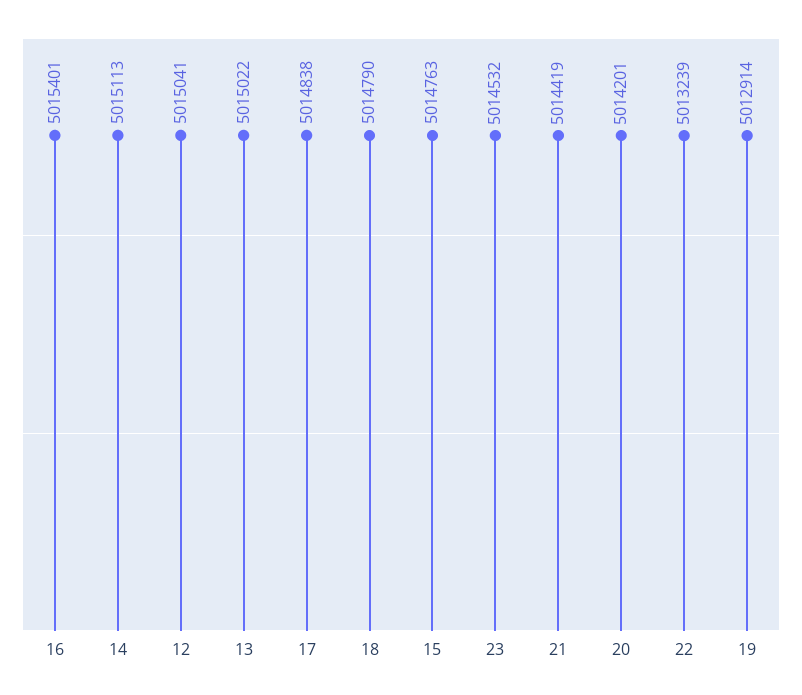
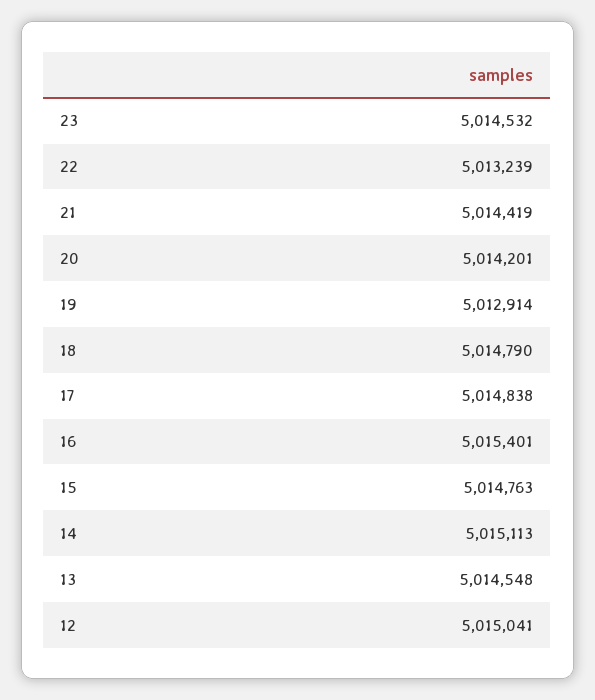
13: 5015022 -> 5014548

